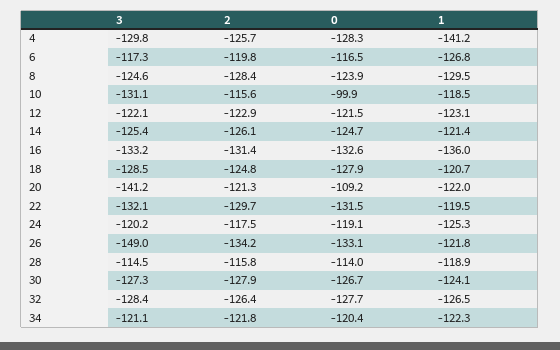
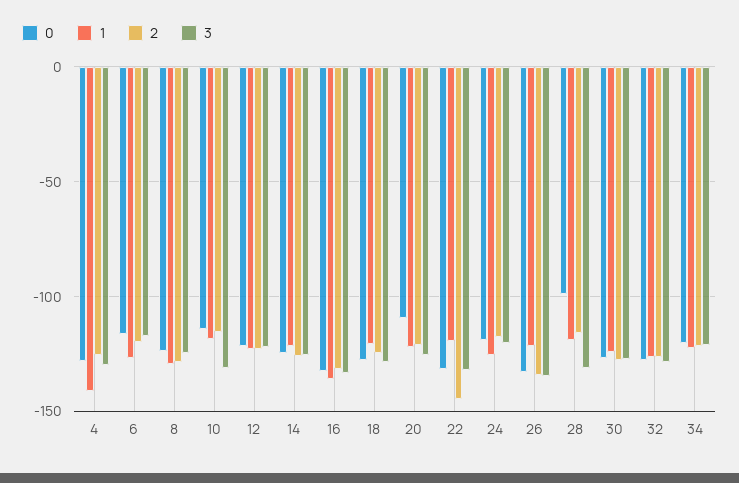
0, 10: -99.9 -> -115
3, 20: -141.2 -> -125
2, 22: -129.7 -> -145
3, 26: -149 -> -135
3, 28: -114.5 -> -130
0, 28: -114 -> -100

